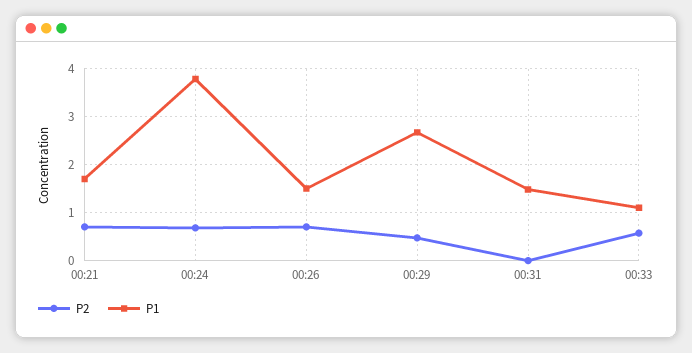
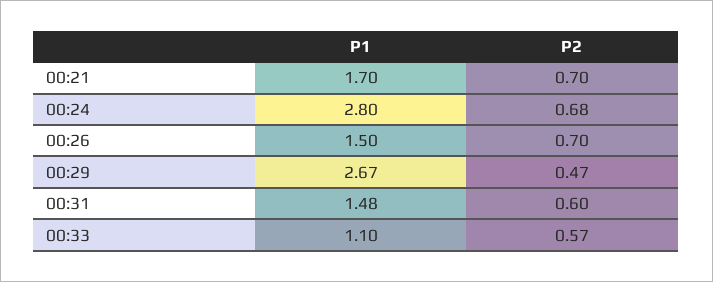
P1, 00:24: 3.8 -> 2.8
P2, 00:31: 0 -> 0.6

